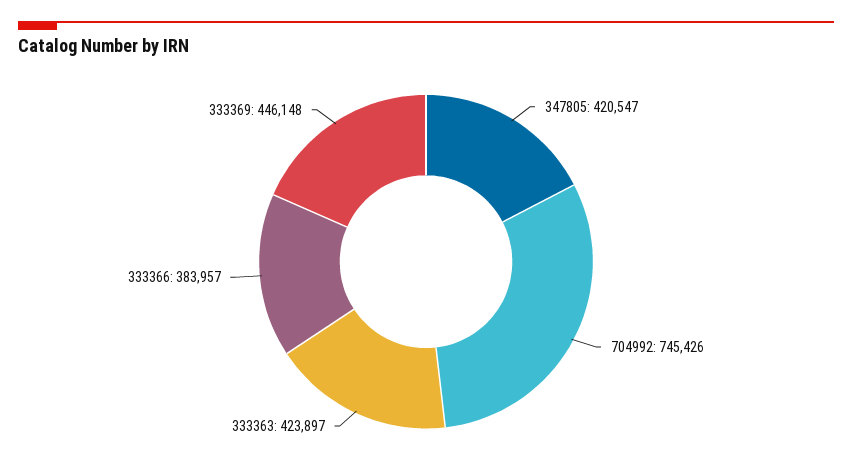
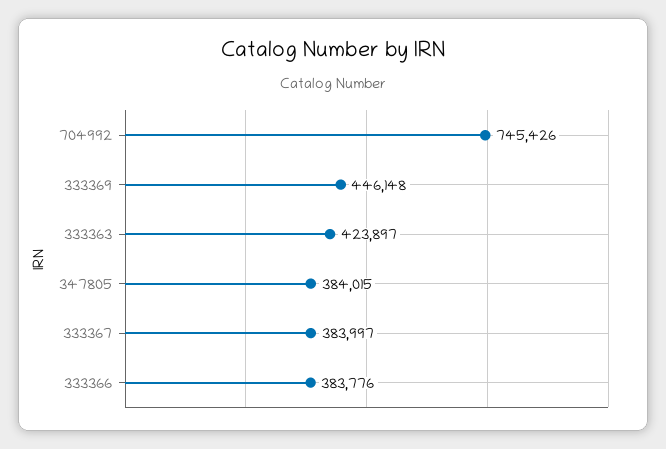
347805: 420547 -> 384015
333366: 383957 -> 383776
333367: none -> 383997

